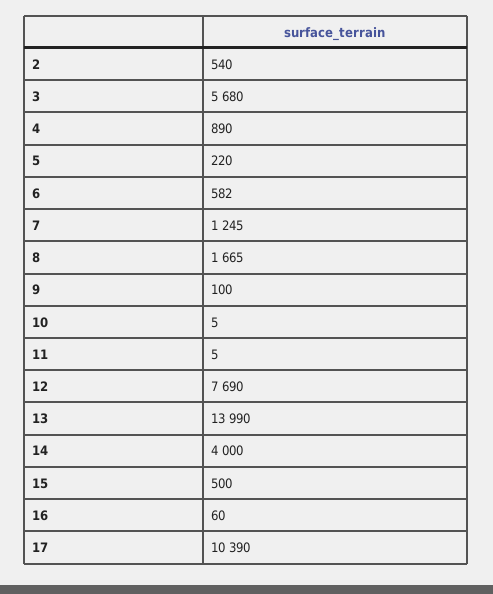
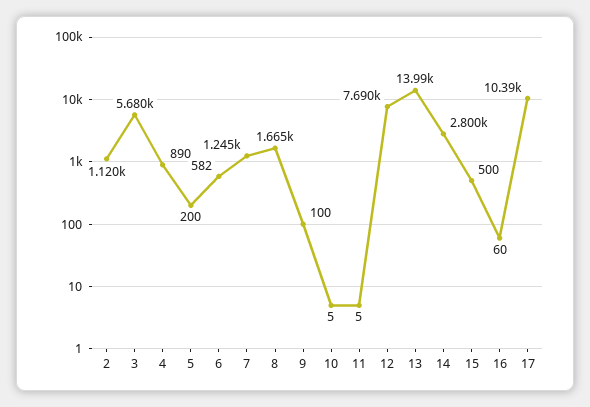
2: 540 -> 1120
5: 220 -> 200
14: 4000 -> 2800

